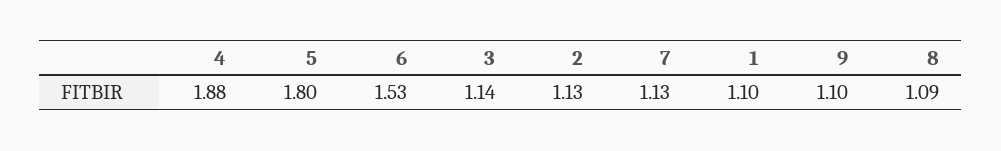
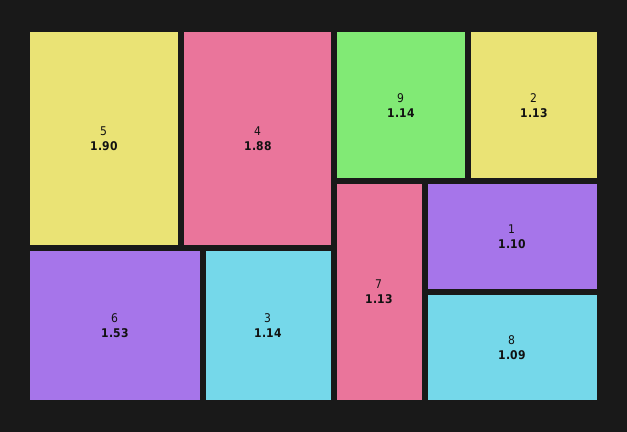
5: 1.8 -> 1.9
9: 1.1 -> 1.14

